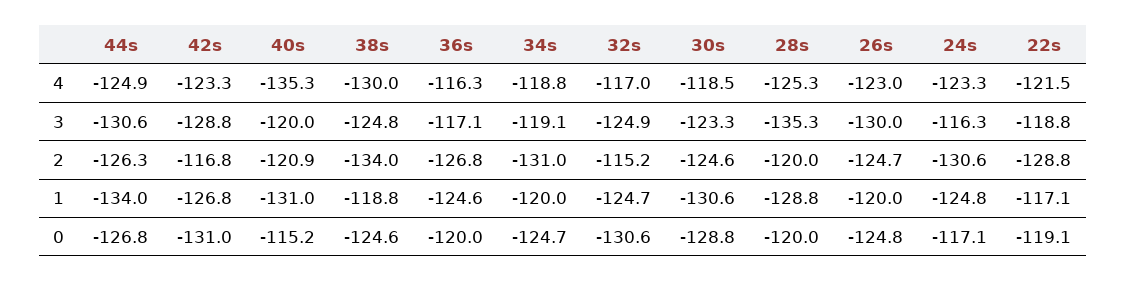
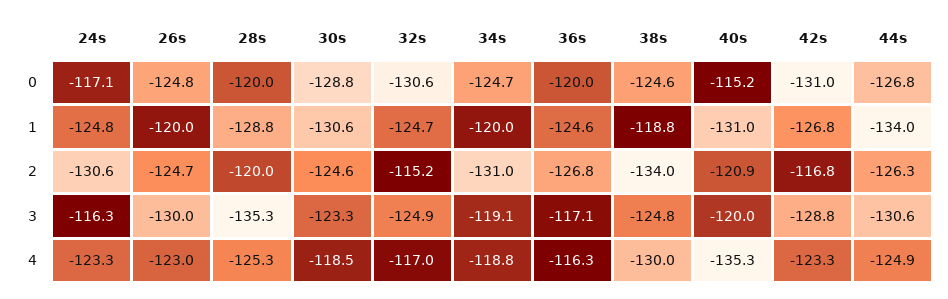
22s, 4: -121.5 -> none
22s, 3: -118.8 -> none
22s, 2: -128.8 -> none
22s, 1: -117.1 -> none
22s, 0: -119.1 -> none

